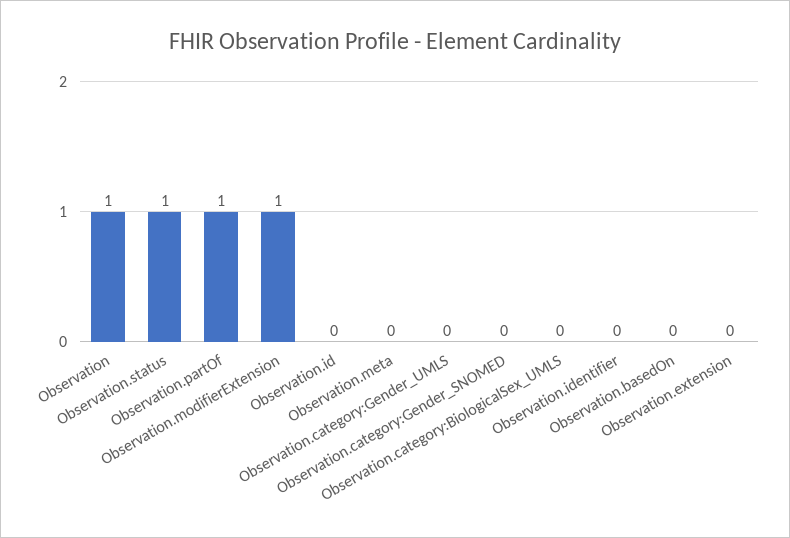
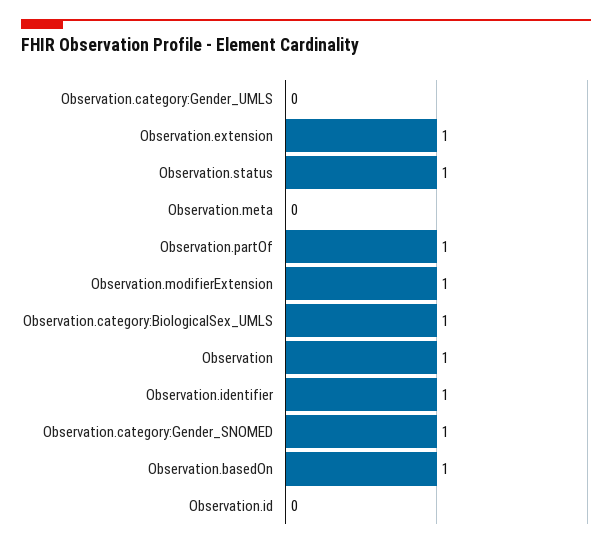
Observation.category:Gender_SNOMED: 0 -> 1
Observation.category:BiologicalSex_UMLS: 0 -> 1
Observation.identifier: 0 -> 1
Observation.basedOn: 0 -> 1
Observation.extension: 0 -> 1

